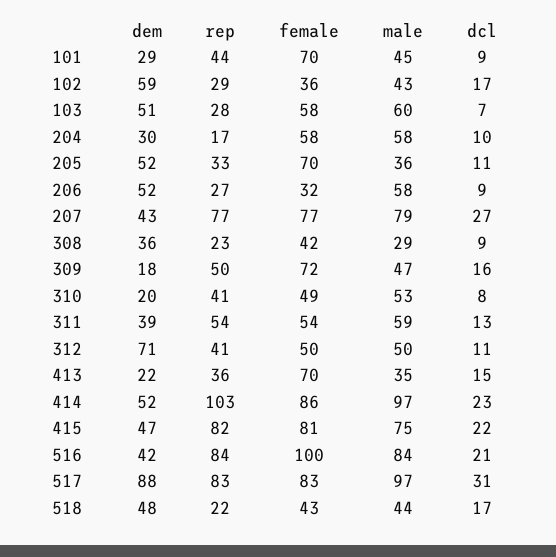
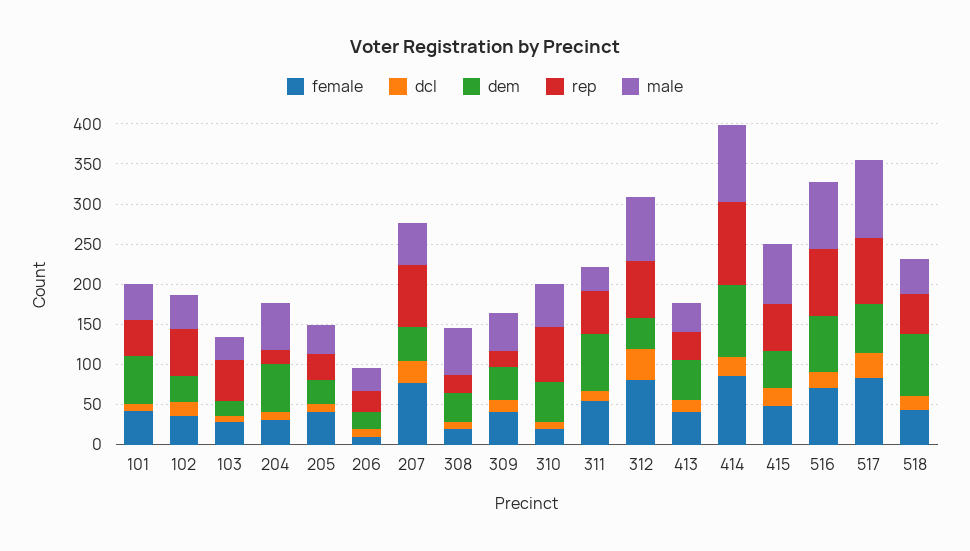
dem, 101: 29 -> 60
female, 101: 70 -> 40
dem, 102: 59 -> 30
rep, 102: 29 -> 60
dem, 103: 51 -> 20
rep, 103: 28 -> 50
female, 103: 58 -> 30
male, 103: 60 -> 30
dem, 204: 30 -> 60
female, 204: 58 -> 30
dem, 205: 52 -> 30
female, 205: 70 -> 40
dem, 206: 52 -> 20
female, 206: 32 -> 10
male, 206: 58 -> 30
male, 207: 79 -> 50
female, 308: 42 -> 20
male, 308: 29 -> 60
dem, 309: 18 -> 40
rep, 309: 50 -> 20
female, 309: 72 -> 40
dem, 310: 20 -> 50
rep, 310: 41 -> 70
female, 310: 49 -> 20
dem, 311: 39 -> 70
male, 311: 59 -> 30
dem, 312: 71 -> 40
rep, 312: 41 -> 70
female, 312: 50 -> 80
male, 312: 50 -> 80
dcl, 312: 11 -> 40
dem, 413: 22 -> 50
female, 413: 70 -> 40
dem, 414: 52 -> 90
rep, 415: 82 -> 60
female, 415: 81 -> 50
dem, 516: 42 -> 70
female, 516: 100 -> 70
dem, 517: 88 -> 60
dem, 518: 48 -> 80
rep, 518: 22 -> 50

